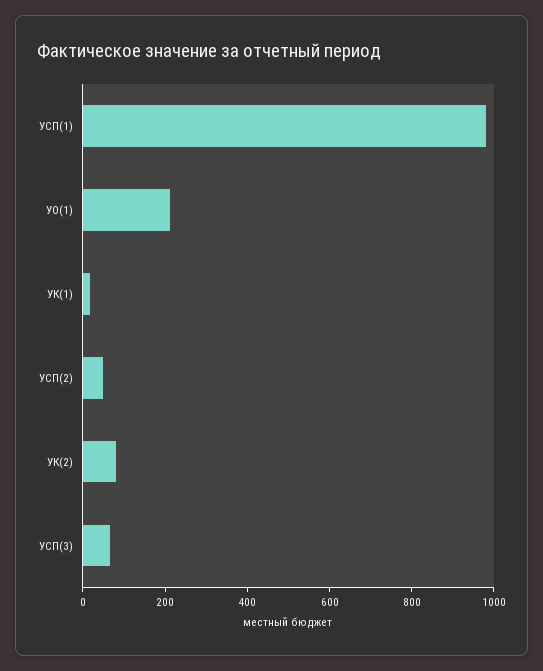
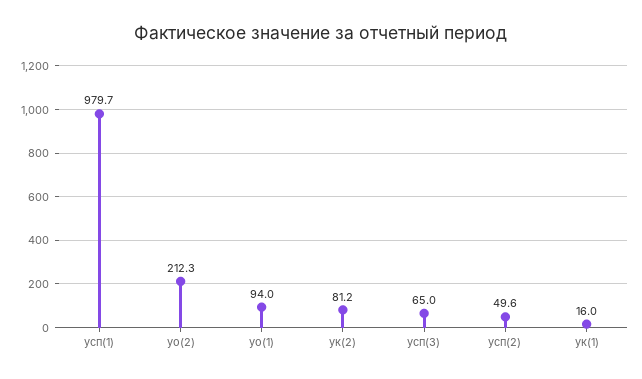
УО(1): 200 -> 94
уо(2): none -> 212.3

